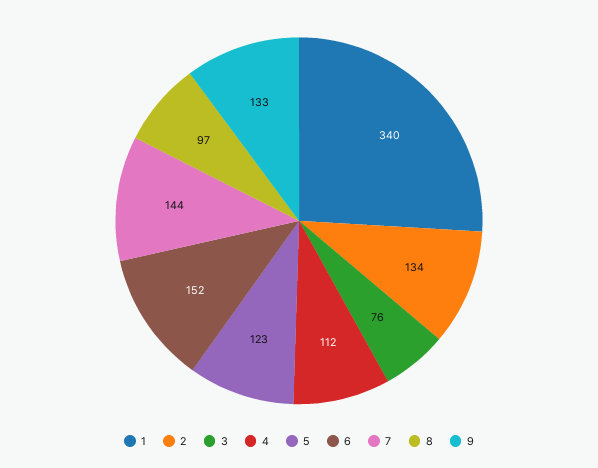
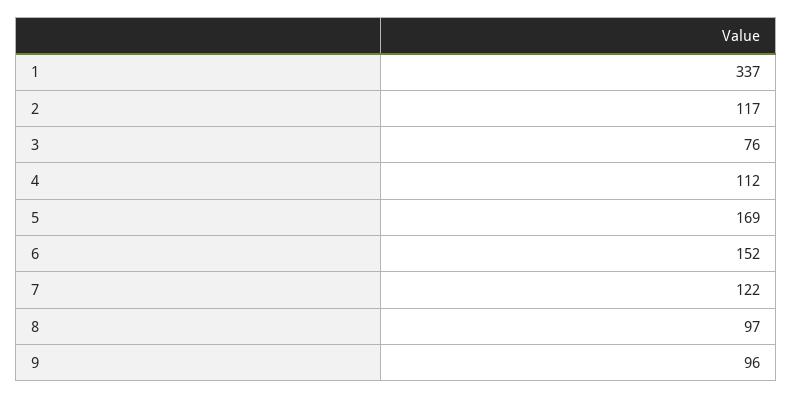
1: 340 -> 337
2: 134 -> 117
5: 123 -> 169
7: 144 -> 122
9: 133 -> 96

